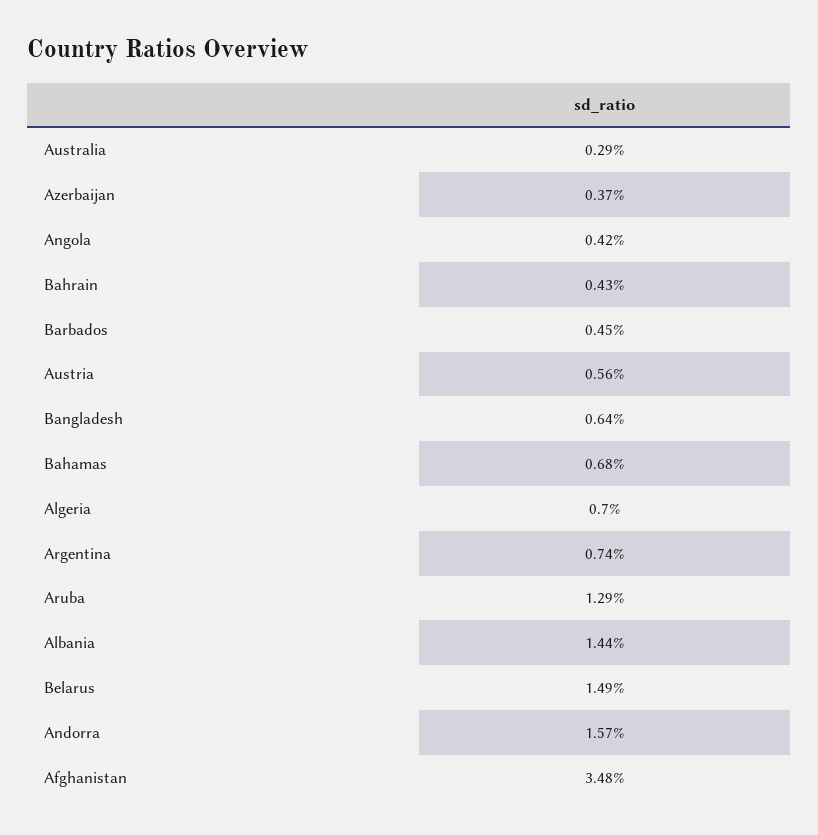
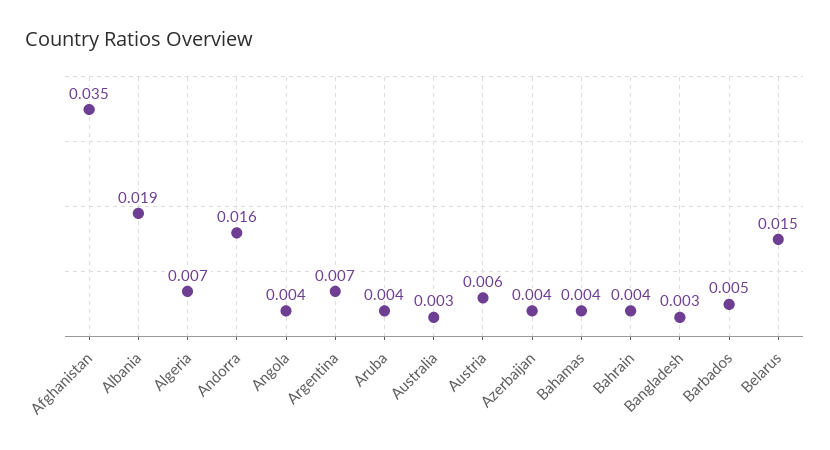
Bangladesh: 0.0064 -> 0.003
Bahamas: 0.0068 -> 0.004
Aruba: 0.0129 -> 0.004
Albania: 0.0144 -> 0.019

